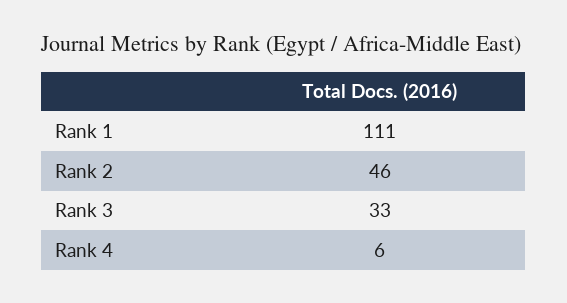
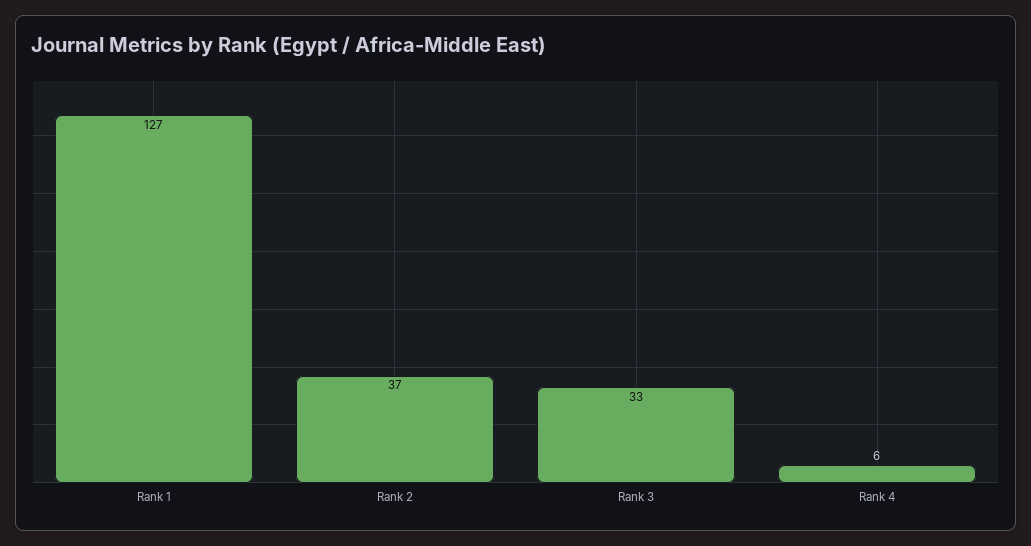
Rank 1: 111 -> 127
Rank 2: 46 -> 37

